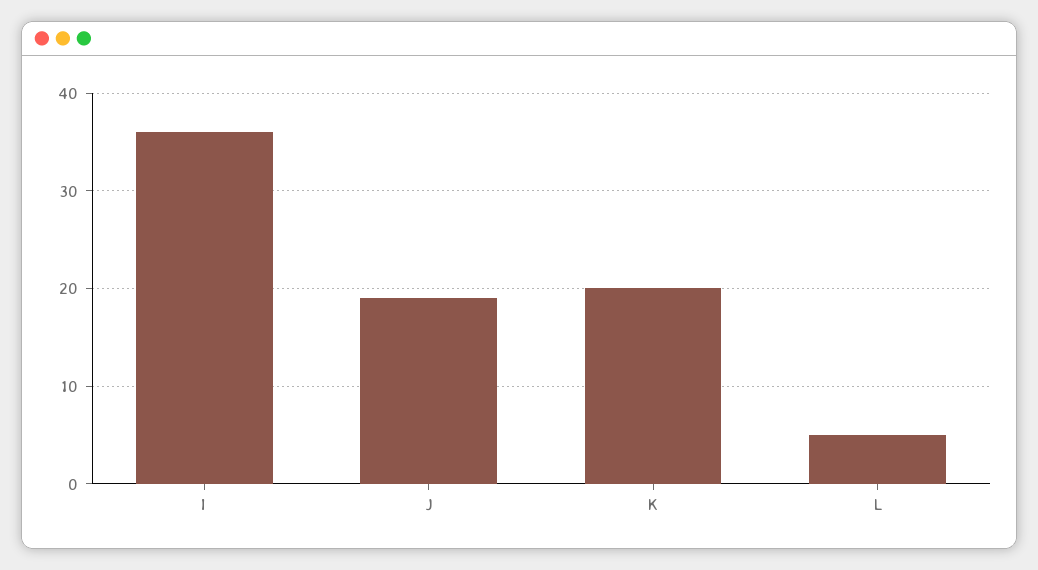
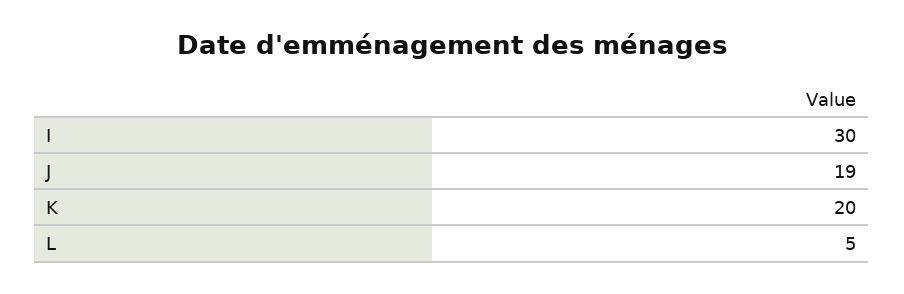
I: 36 -> 30

